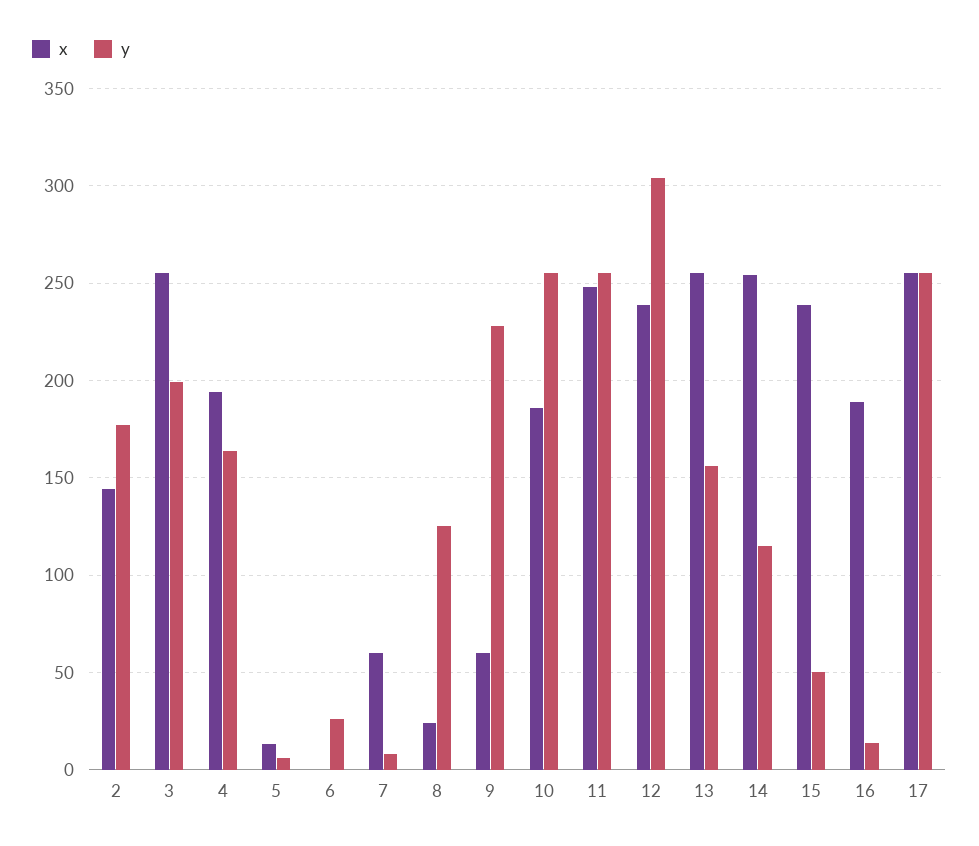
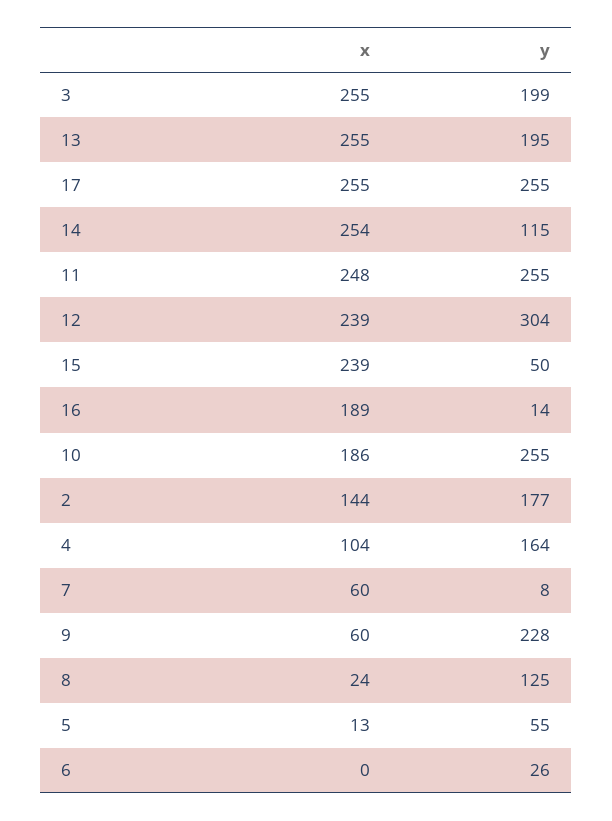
x, 4: 195 -> 104
y, 5: 5 -> 55
y, 13: 155 -> 195

